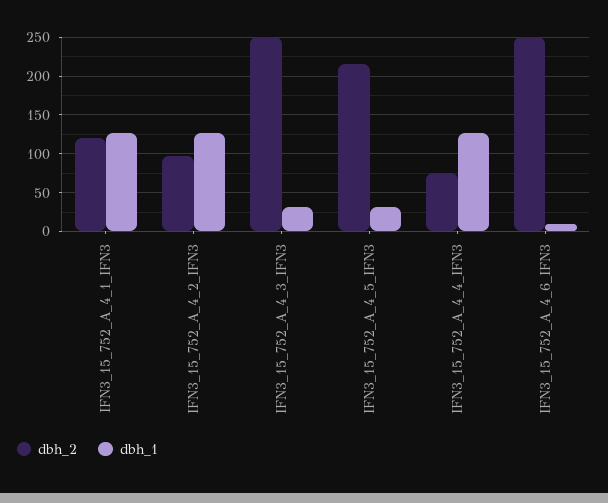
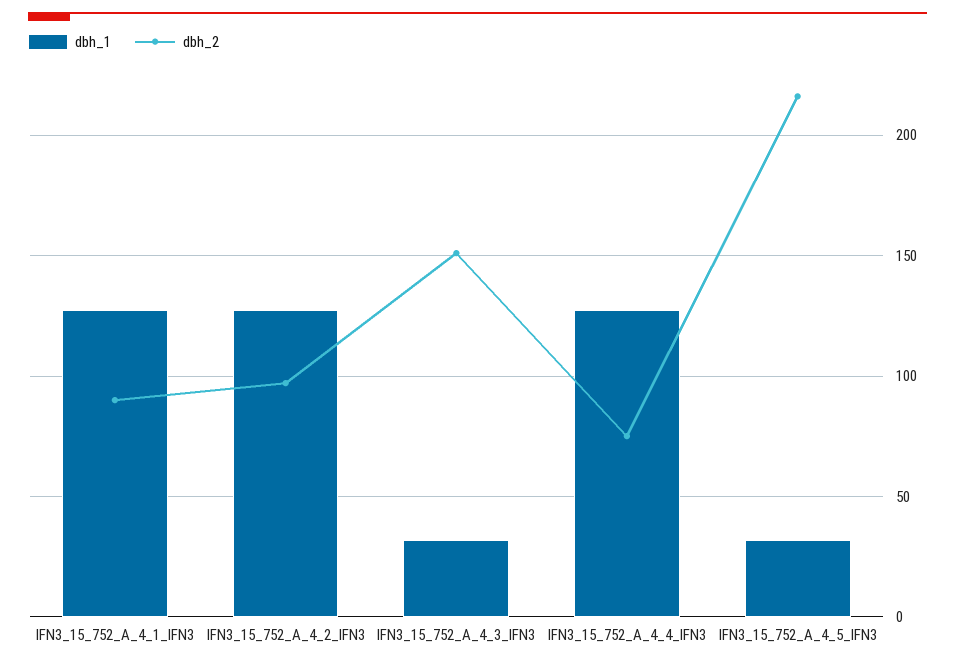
dbh_2, IFN3_15_752_A_4_1_IFN3: 120 -> 90
dbh_2, IFN3_15_752_A_4_3_IFN3: 250 -> 150
dbh_2, IFN3_15_752_A_4_6_IFN3: 250 -> none
dbh_1, IFN3_15_752_A_4_6_IFN3: 10 -> none

